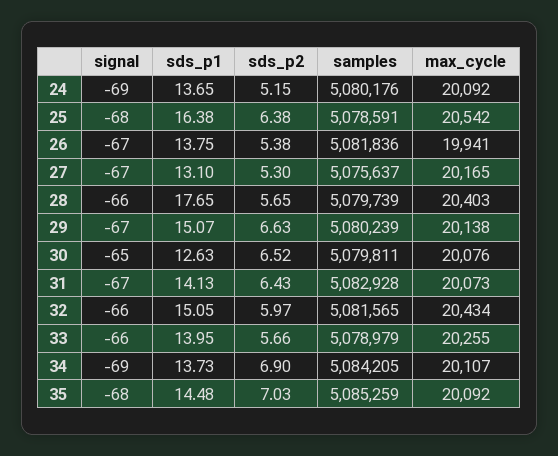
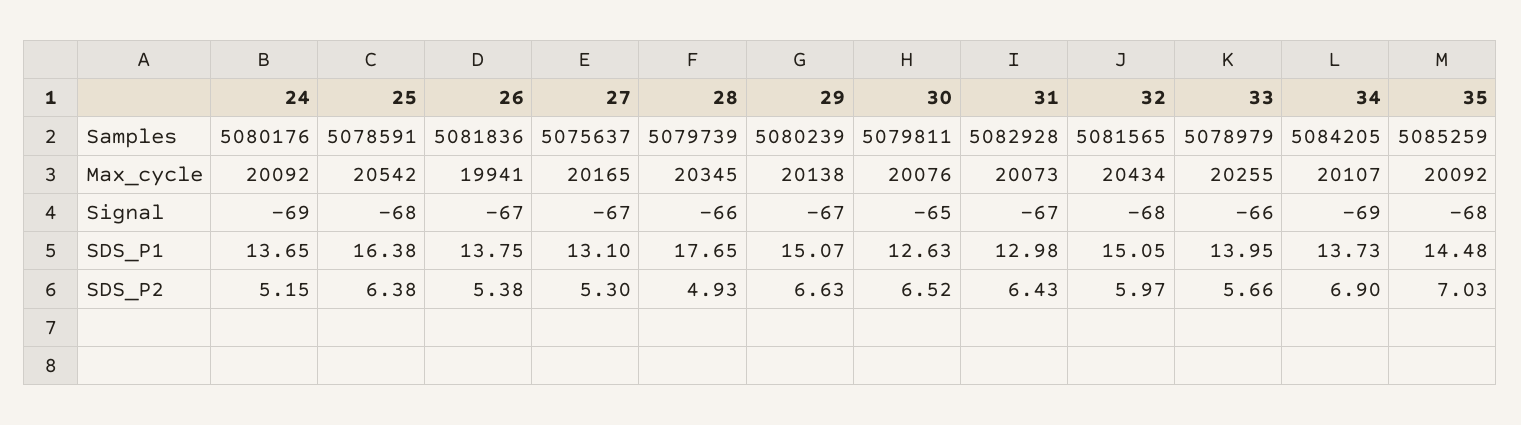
sds_p2, 28: 5.65 -> 4.93
max_cycle, 28: 20403 -> 20345
sds_p1, 31: 14.13 -> 12.98
signal, 32: -66 -> -68

